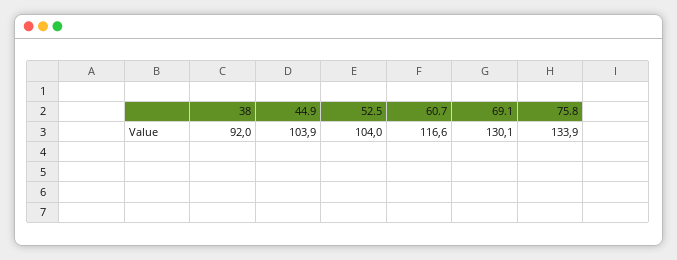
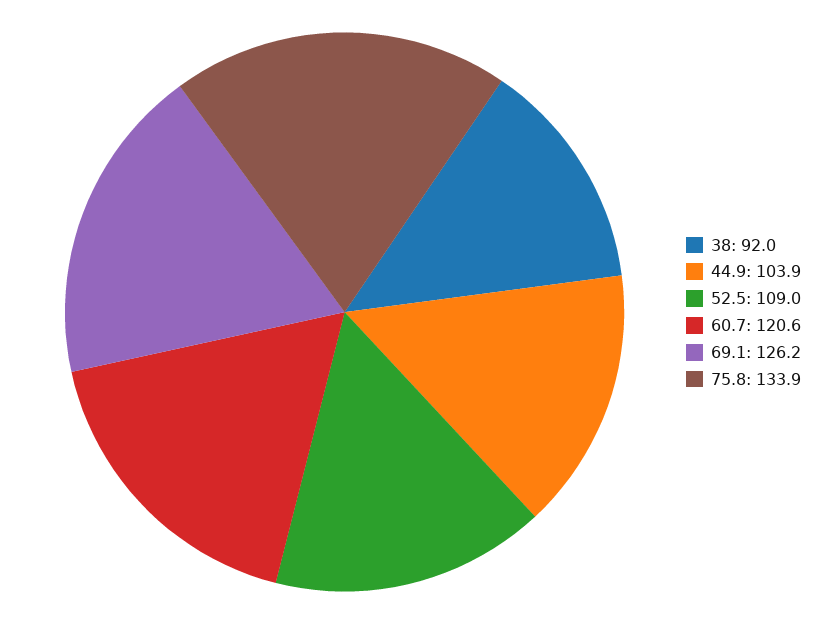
52.5: 104 -> 109
60.7: 116.6 -> 120.6
69.1: 130.1 -> 126.2

